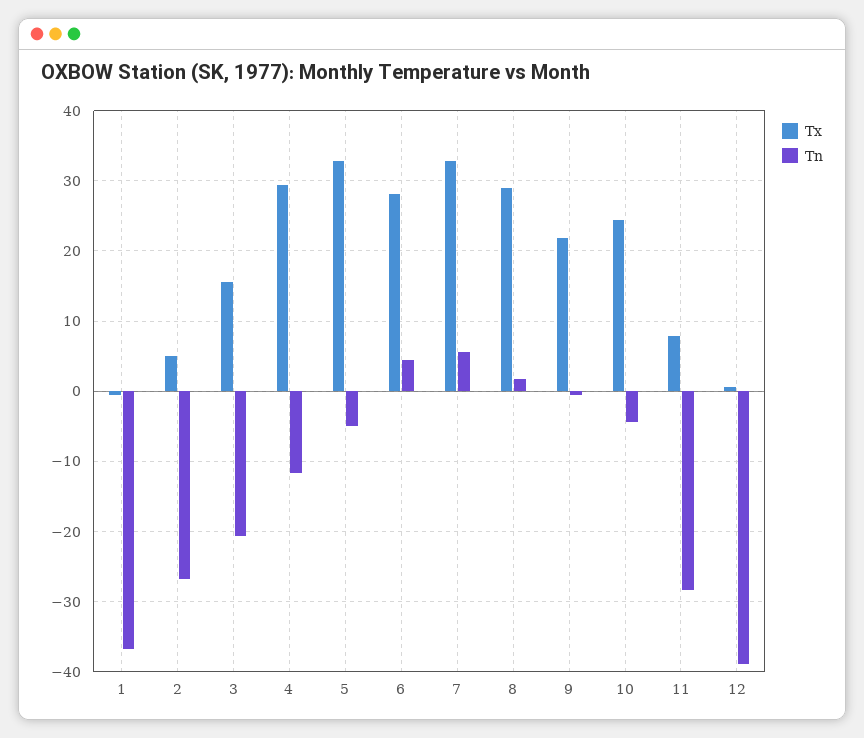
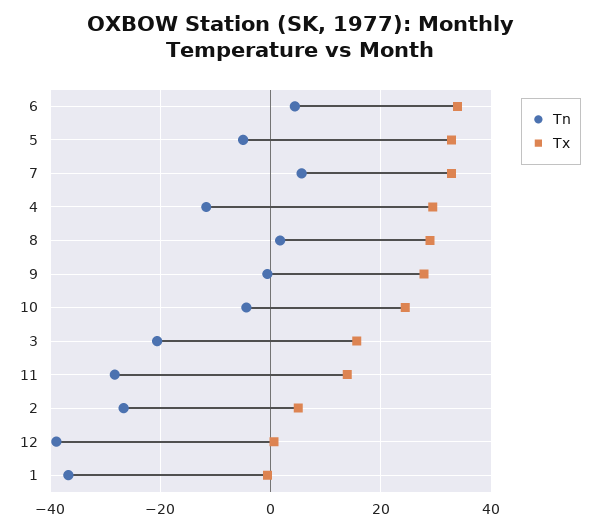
Tx, 6: 28 -> 34
Tx, 9: 22 -> 28
Tx, 11: 8 -> 14

